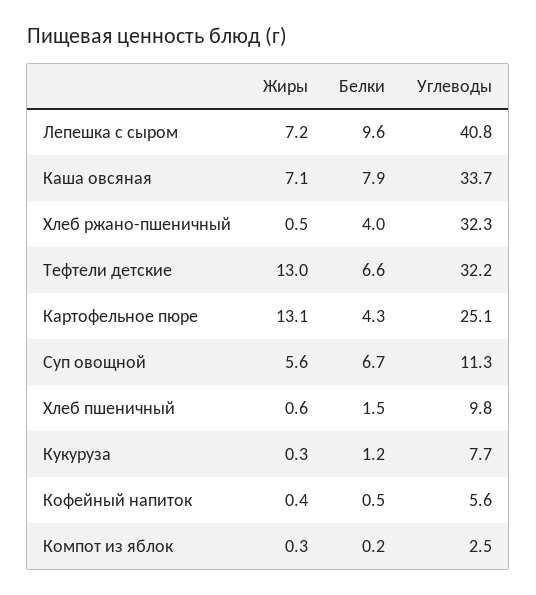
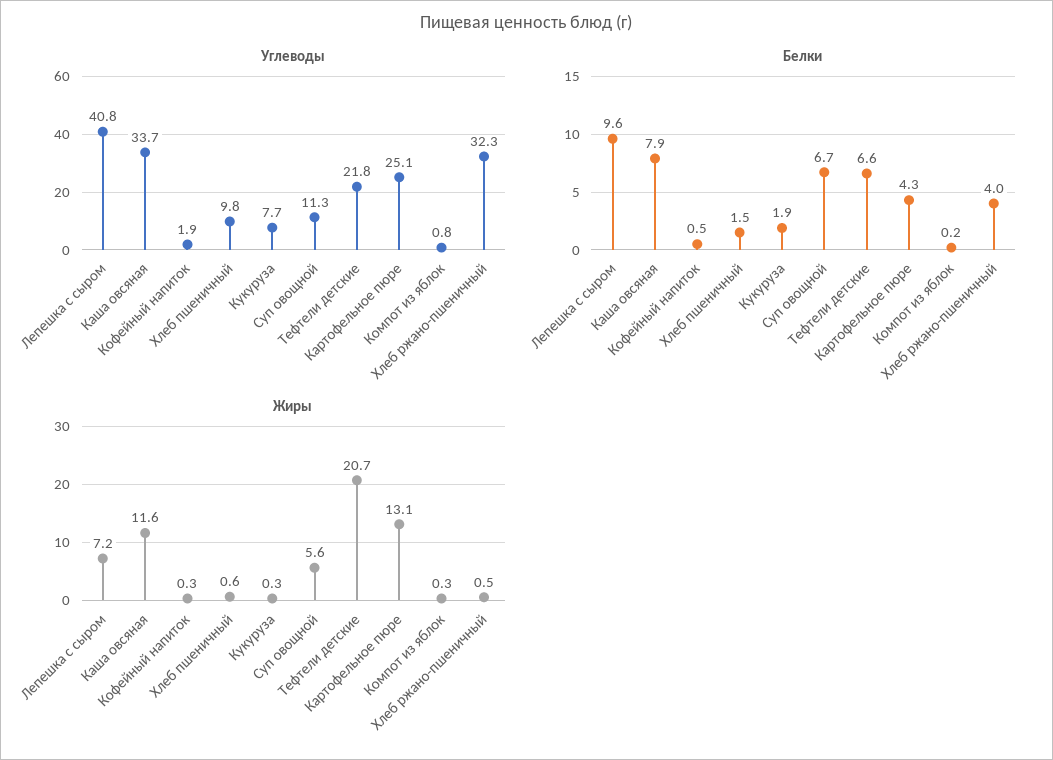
Жиры, Каша овсяная: 7.1 -> 11.6
Жиры, Тефтели детские: 13 -> 20.7
Углеводы, Тефтели детские: 32.2 -> 21.8
Белки, Кукуруза: 1.2 -> 1.9
Жиры, Кофейный напиток: 0.4 -> 0.3
Углеводы, Кофейный напиток: 5.6 -> 1.9
Углеводы, Компот из яблок: 2.5 -> 0.8

